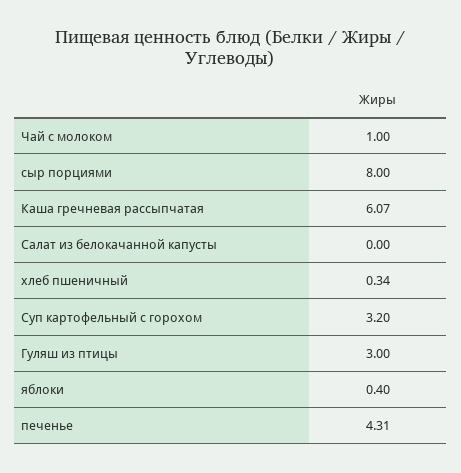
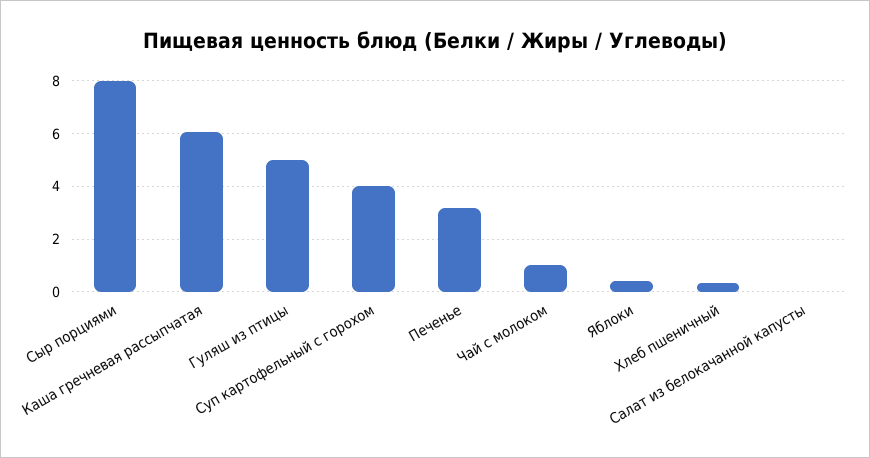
Суп картофельный с горохом: 3.2 -> 4
Гуляш из птицы: 3 -> 5
печенье: 4.31 -> 3.25

